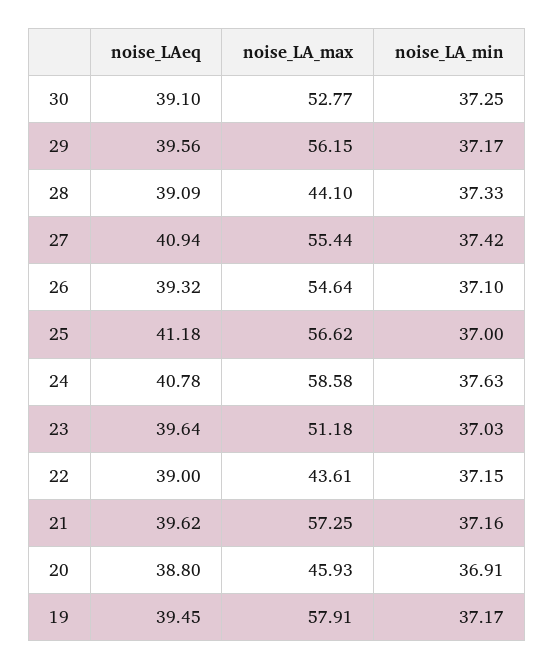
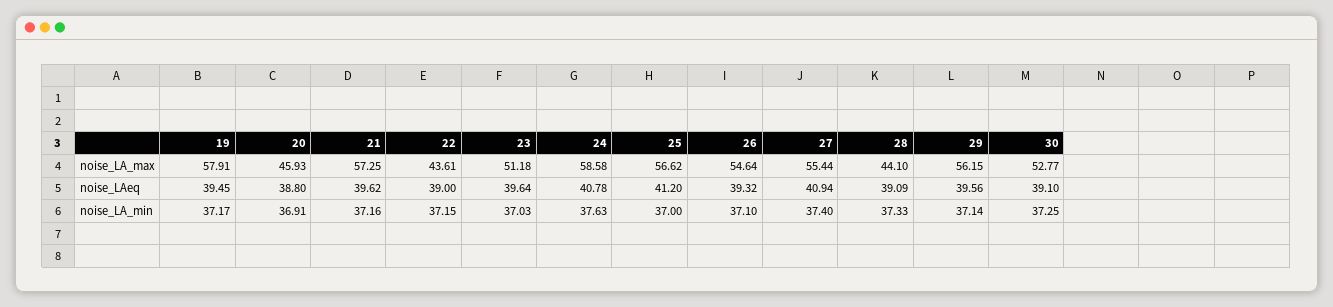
noise_LA_min, 29: 37.17 -> 37.14
noise_LA_min, 27: 37.42 -> 37.4
noise_LAeq, 25: 41.18 -> 41.2

